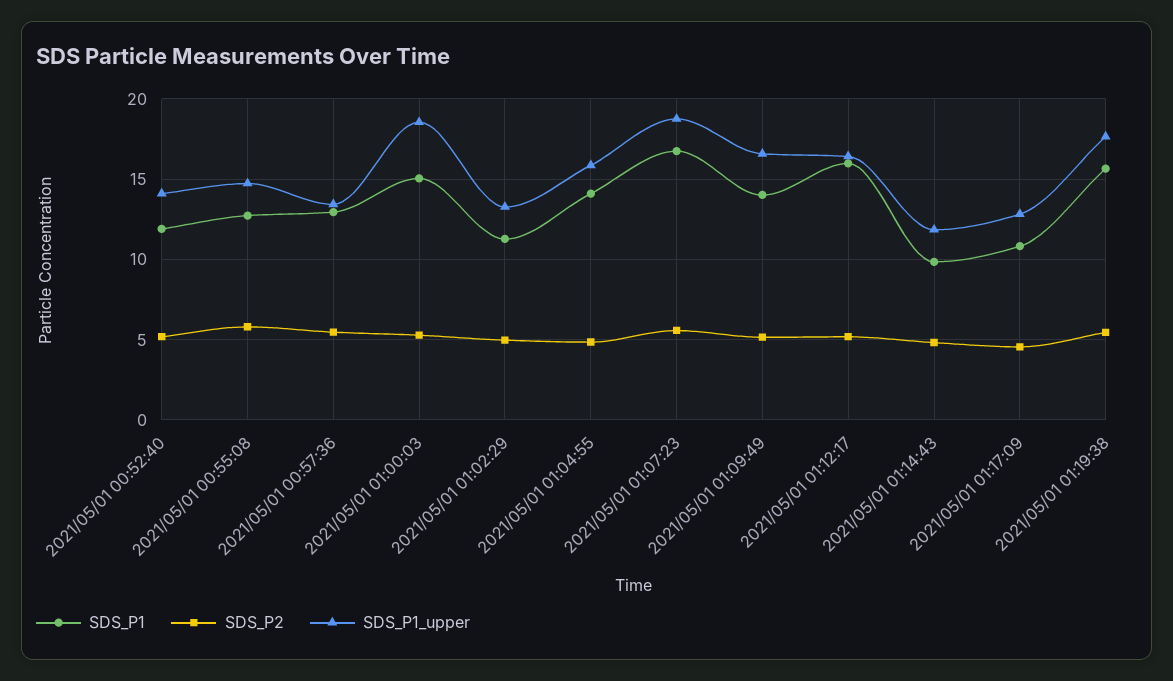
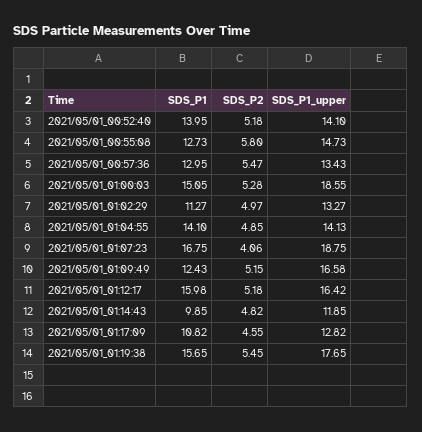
SDS_P1, 2021/05/01 00:52:40: 12 -> 13.95
SDS_P1_upper, 2021/05/01 01:04:55: 16 -> 14.13
SDS_P2, 2021/05/01 01:07:23: 5.5 -> 4.06
SDS_P1, 2021/05/01 01:09:49: 14 -> 12.43

